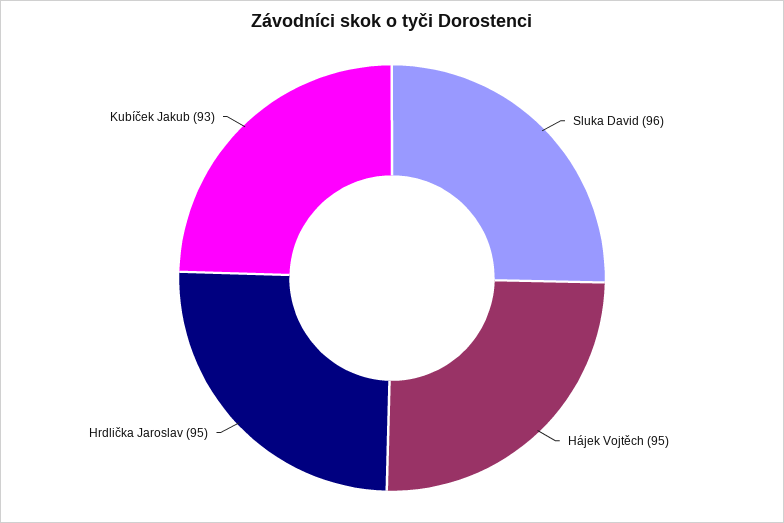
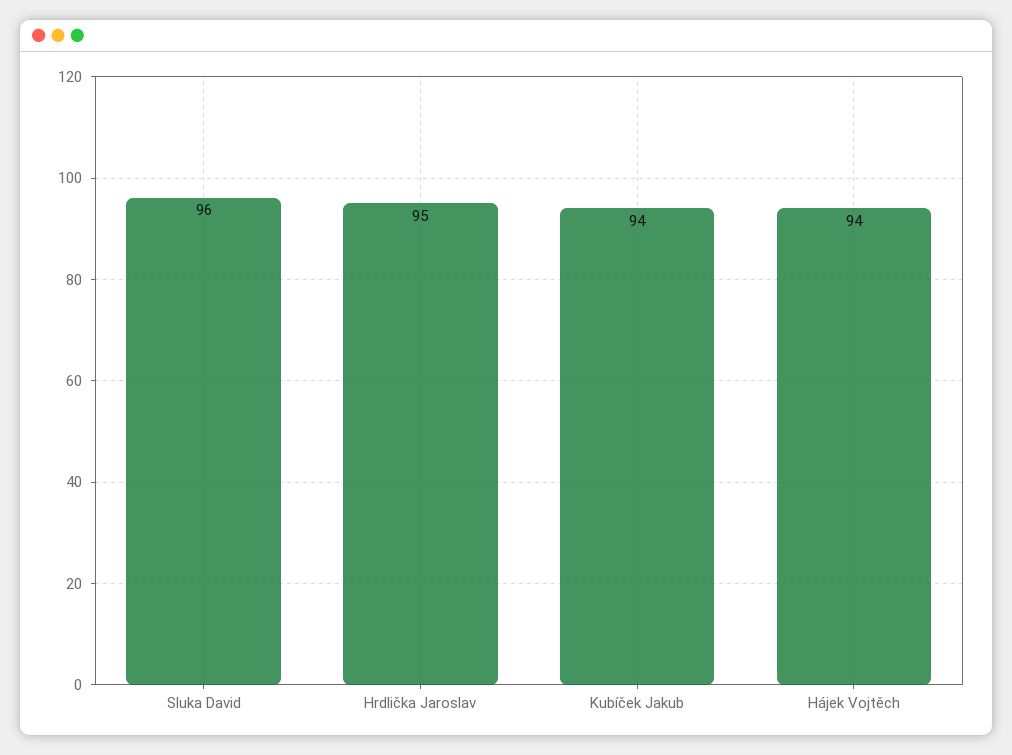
Hájek Vojtěch: 95 -> 94
Kubíček Jakub: 93 -> 94

